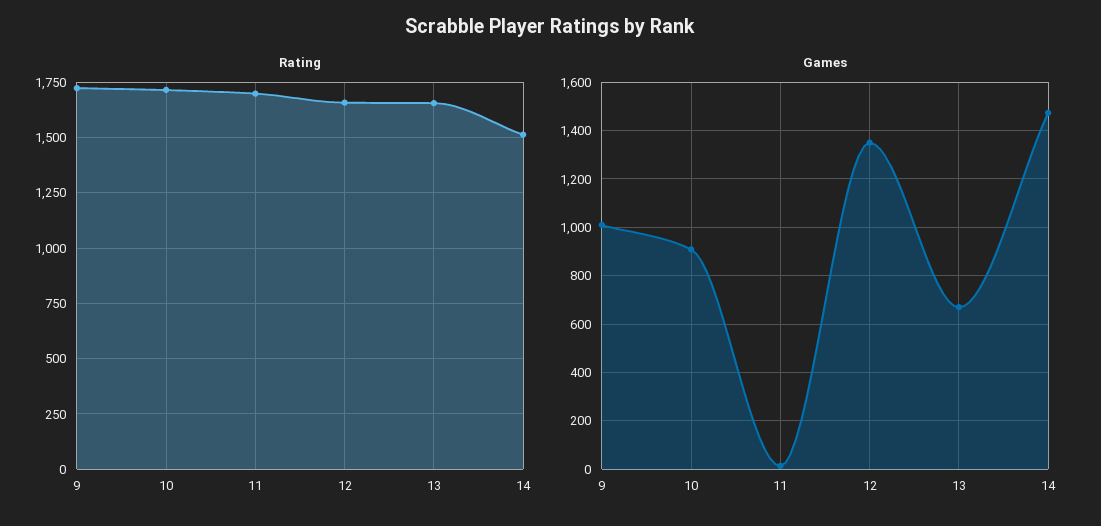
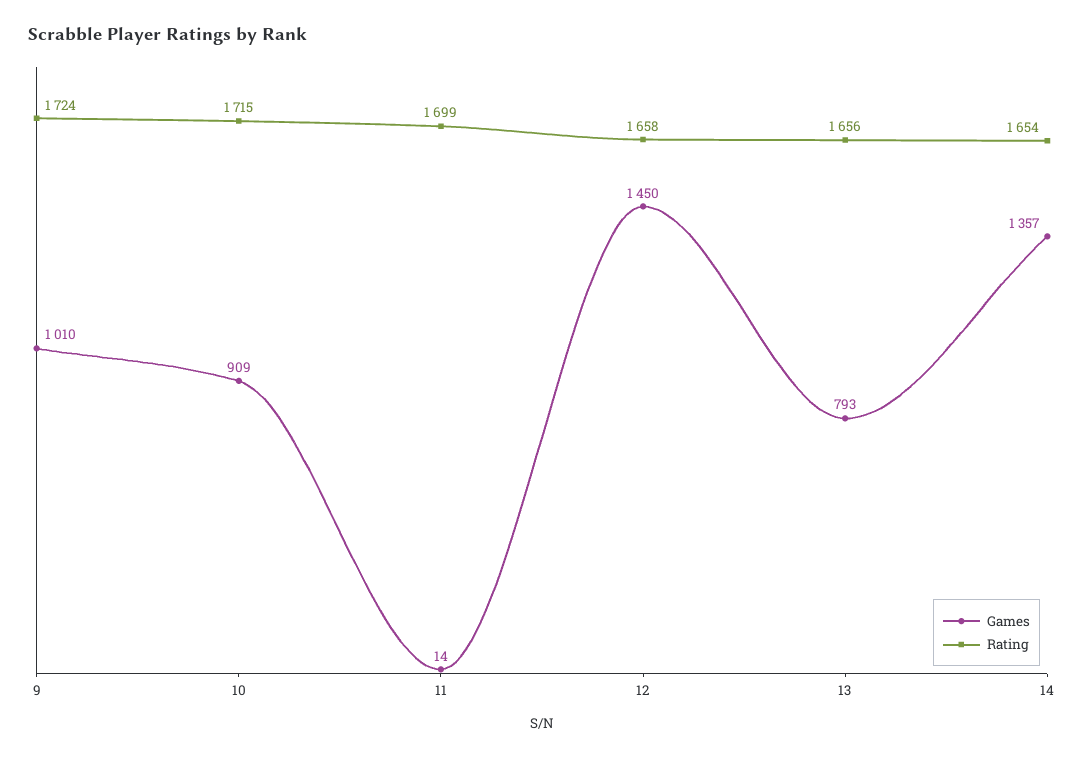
Rating, 14: 1500 -> 1654
Games, 12: 1350 -> 1450
Games, 13: 675 -> 793
Games, 14: 1475 -> 1357

